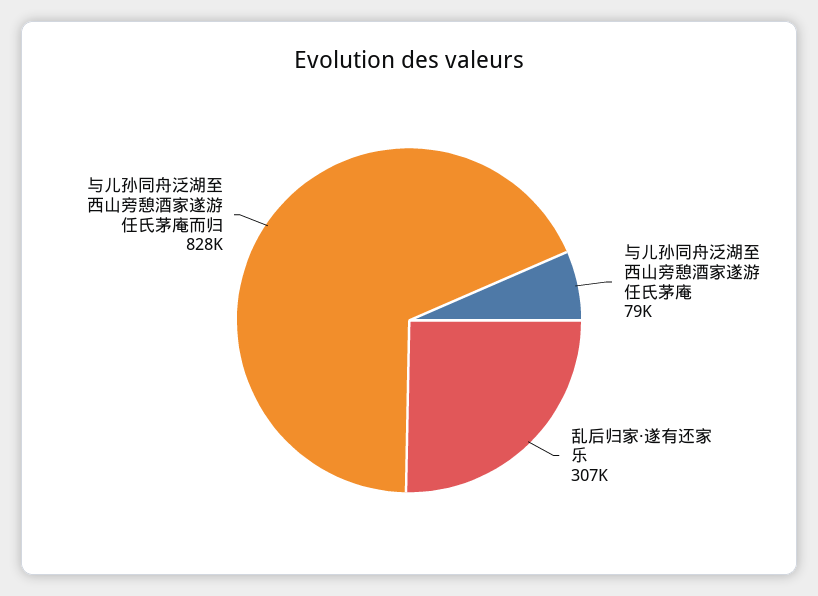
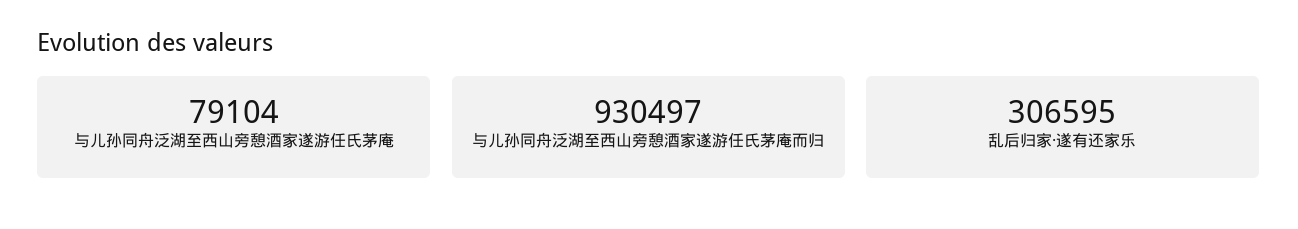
与儿孙同舟泛湖至西山旁憩酒家遂游任氏茅庵而归: 828000 -> 930497

